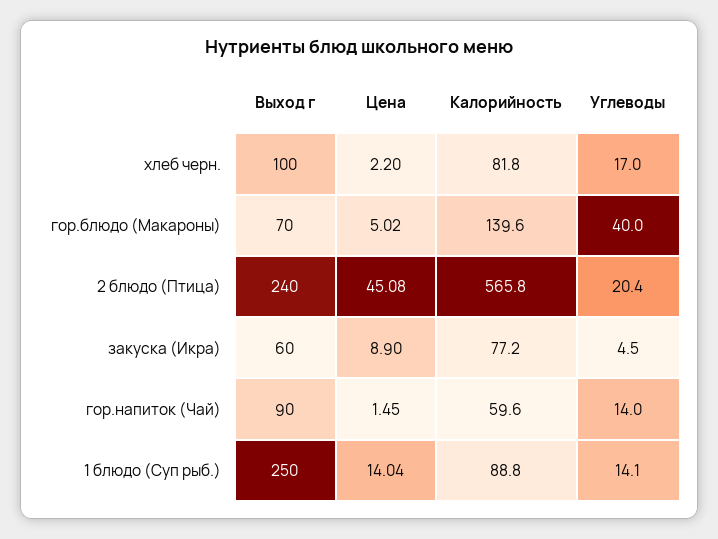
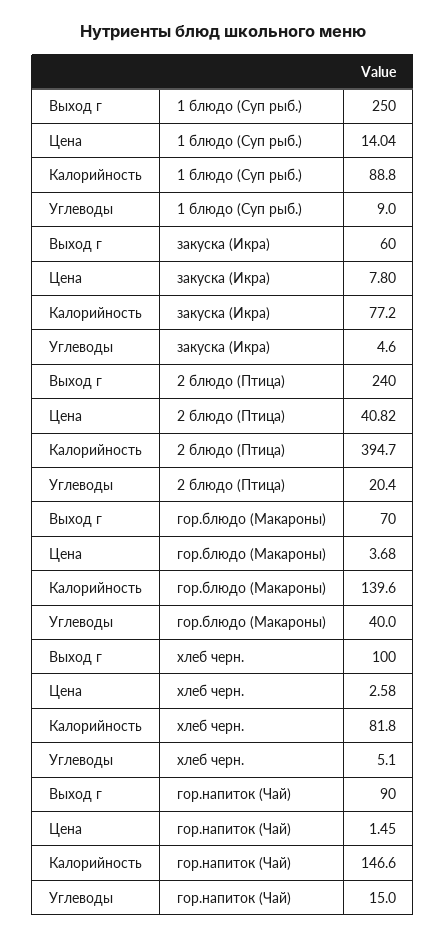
Цена, хлеб черн.: 2.2 -> 2.58
Углеводы, хлеб черн.: 17 -> 5.1
Цена, гор.блюдо (Макароны): 5.02 -> 3.68
Цена, 2 блюдо (Птица): 45.08 -> 40.82
Калорийность, 2 блюдо (Птица): 565.8 -> 394.7
Цена, закуска (Икра): 8.9 -> 7.8
Углеводы, закуска (Икра): 4.5 -> 4.6
Калорийность, гор.напиток (Чай): 59.6 -> 146.6
Углеводы, гор.напиток (Чай): 14 -> 15
Углеводы, 1 блюдо (Суп рыб.): 14.1 -> 9

